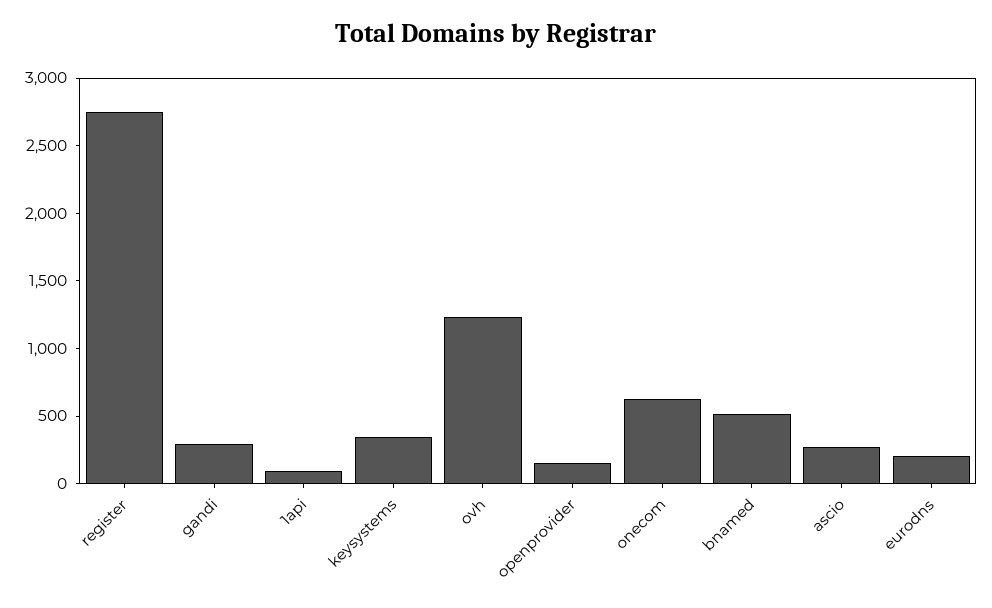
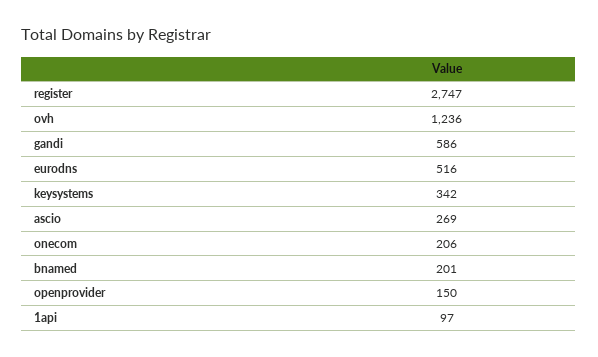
gandi: 300 -> 586
onecom: 600 -> 206
bnamed: 500 -> 201
eurodns: 200 -> 516

